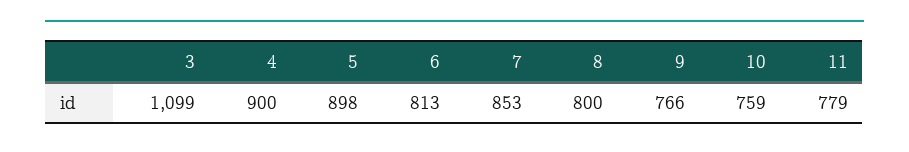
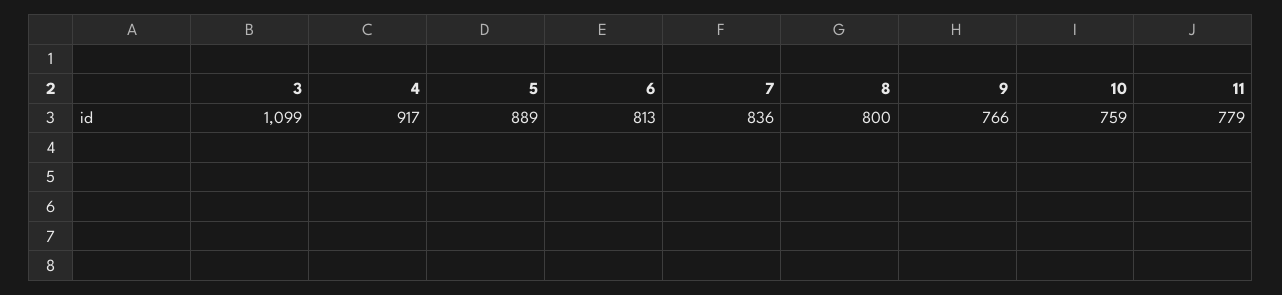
4: 900 -> 917
5: 898 -> 889
7: 853 -> 836

